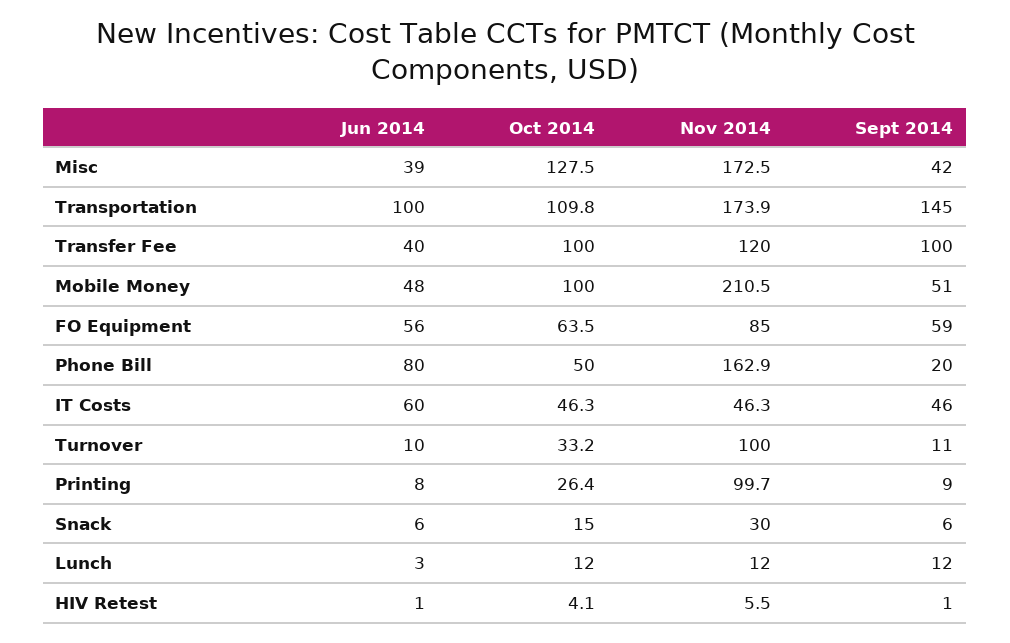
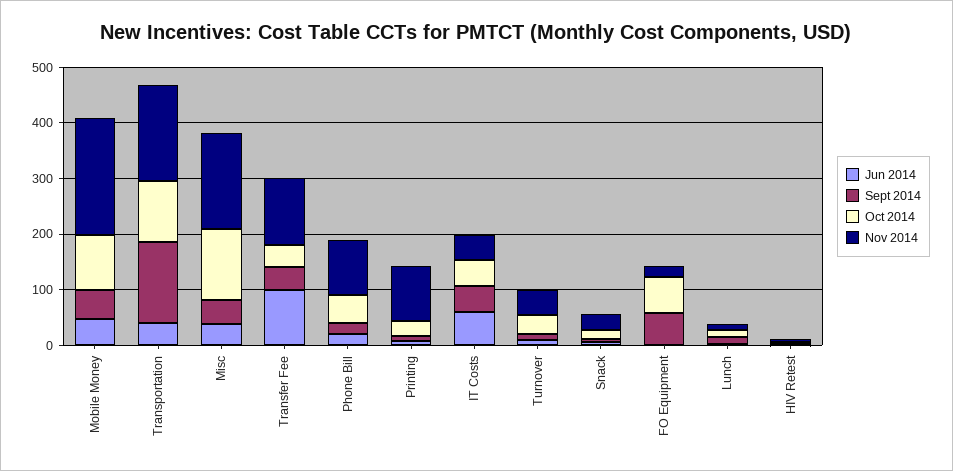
Jun 2014, Transportation: 100 -> 40
Jun 2014, Transfer Fee: 40 -> 100
Oct 2014, Transfer Fee: 100 -> 40
Sept 2014, Transfer Fee: 100 -> 40
Jun 2014, FO Equipment: 56 -> 0
Nov 2014, FO Equipment: 85 -> 20
Jun 2014, Phone Bill: 80 -> 20
Nov 2014, Phone Bill: 162.9 -> 100
Nov 2014, Turnover: 100 -> 40

